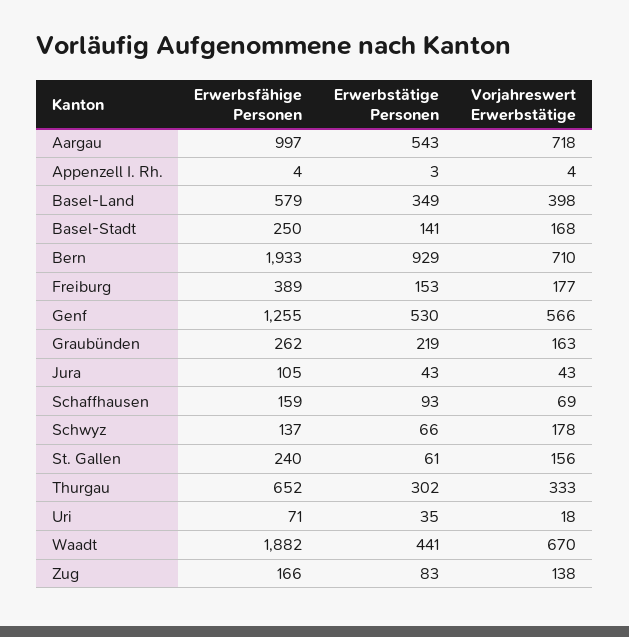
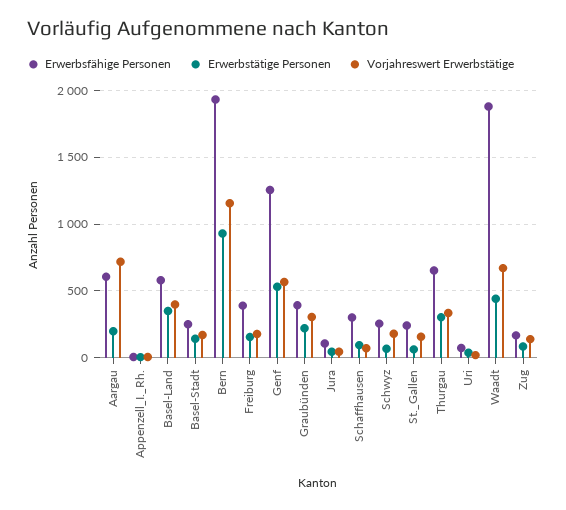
Erwerbsfähige Personen, Aargau: 997 -> 600
Erwerbstätige Personen, Aargau: 543 -> 200
Vorjahreswert Erwerbstätige, Bern: 710 -> 1150
Erwerbsfähige Personen, Graubünden: 262 -> 400
Vorjahreswert Erwerbstätige, Graubünden: 163 -> 300
Erwerbsfähige Personen, Schaffhausen: 159 -> 300
Erwerbsfähige Personen, Schwyz: 137 -> 250

